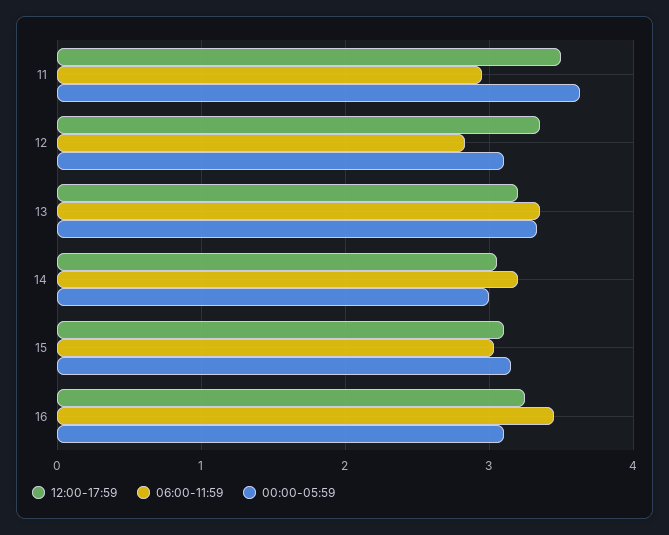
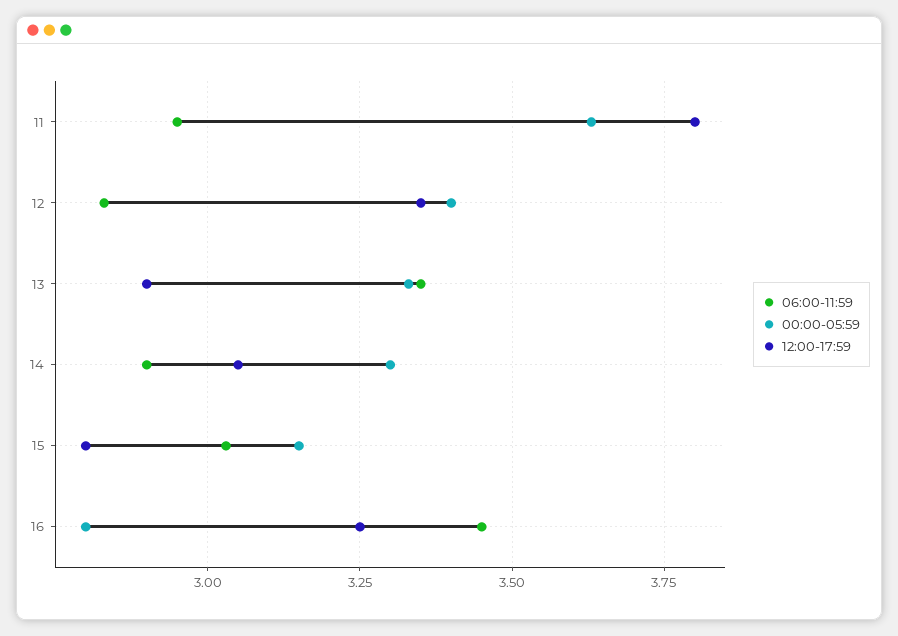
12:00-17:59, 11: 3.5 -> 3.8
00:00-05:59, 12: 3.1 -> 3.4
12:00-17:59, 13: 3.2 -> 2.9
06:00-11:59, 14: 3.2 -> 2.9
00:00-05:59, 14: 3 -> 3.3
12:00-17:59, 15: 3.1 -> 2.8
00:00-05:59, 16: 3.1 -> 2.8

